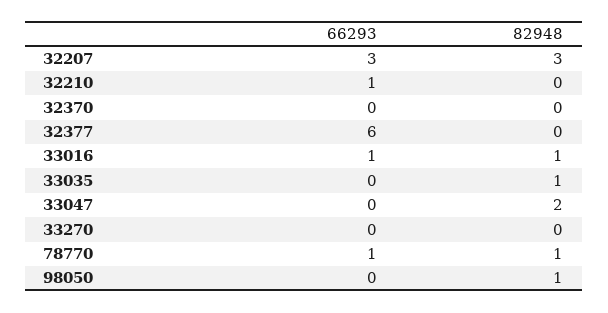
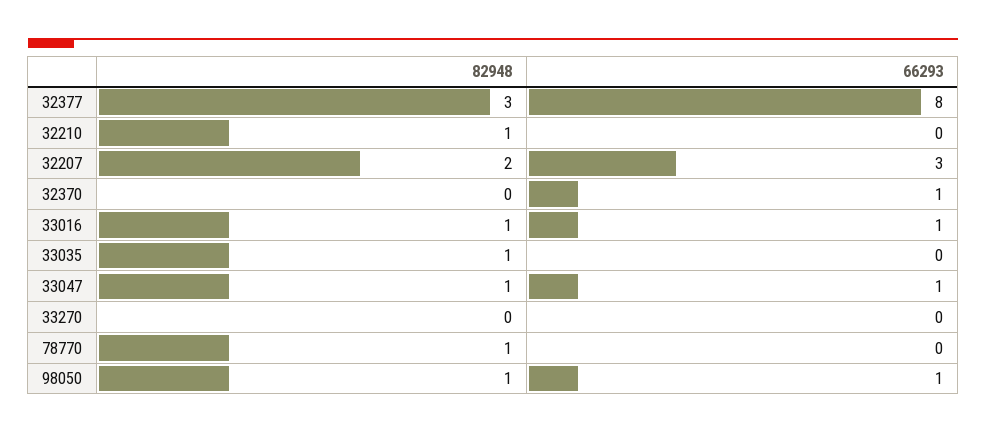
82948, 32207: 3 -> 2
66293, 32210: 1 -> 0
82948, 32210: 0 -> 1
66293, 32370: 0 -> 1
66293, 32377: 6 -> 8
82948, 32377: 0 -> 3
66293, 33047: 0 -> 1
82948, 33047: 2 -> 1
66293, 78770: 1 -> 0
66293, 98050: 0 -> 1

